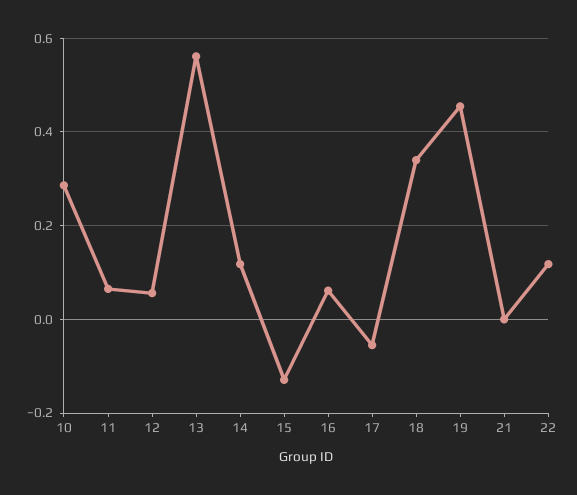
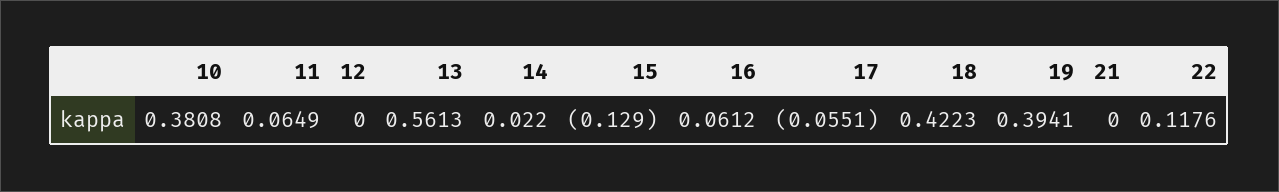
10: 0.28 -> 0.3808
12: 0.06 -> 0
14: 0.12 -> 0.022
18: 0.34 -> 0.4223
19: 0.46 -> 0.3941

